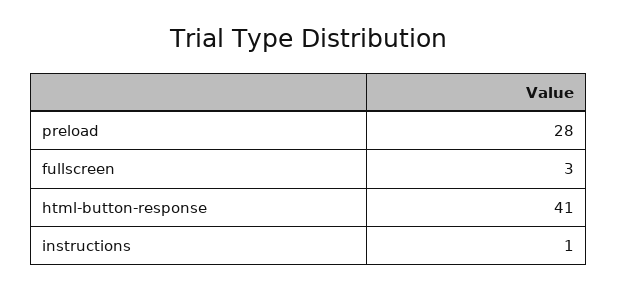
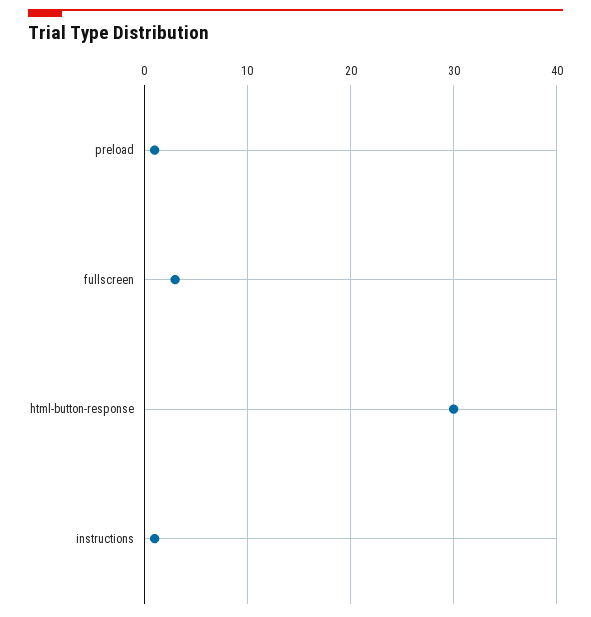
preload: 28 -> 1
html-button-response: 41 -> 30

